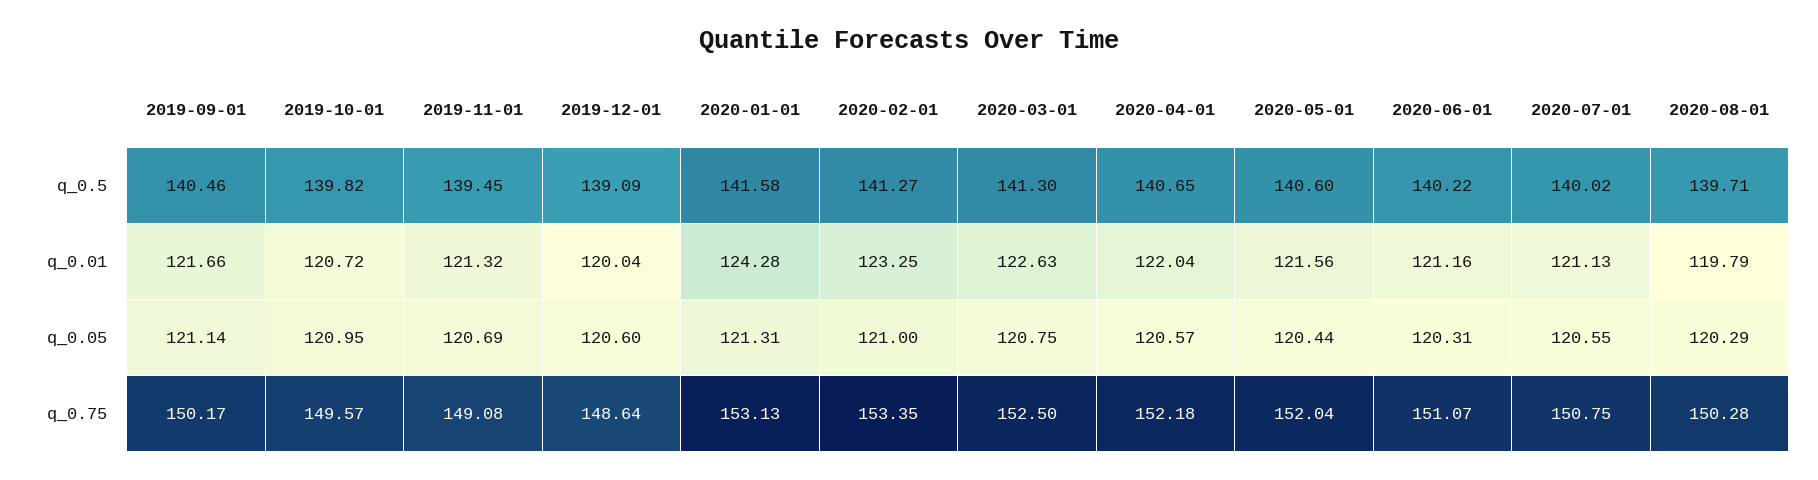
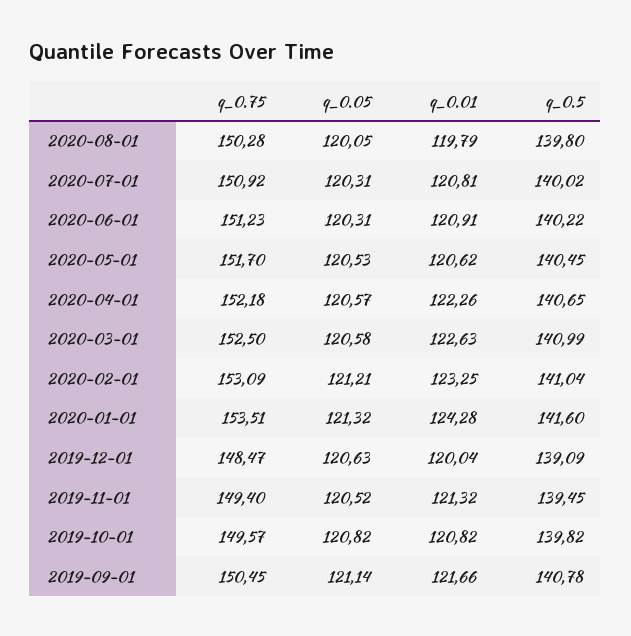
2019-09-01, q_0.5: 140.46 -> 140.78
2020-01-01, q_0.5: 141.58 -> 141.6
2020-02-01, q_0.5: 141.27 -> 141.04
2020-03-01, q_0.5: 141.3 -> 140.99
2020-05-01, q_0.5: 140.6 -> 140.45
2020-08-01, q_0.5: 139.71 -> 139.8
2019-10-01, q_0.01: 120.72 -> 120.82
2020-04-01, q_0.01: 122.04 -> 122.26
2020-05-01, q_0.01: 121.56 -> 120.62
2020-06-01, q_0.01: 121.16 -> 120.91
2020-07-01, q_0.01: 121.13 -> 120.81
2019-10-01, q_0.05: 120.95 -> 120.82
2019-11-01, q_0.05: 120.69 -> 120.52
2019-12-01, q_0.05: 120.6 -> 120.63
2020-01-01, q_0.05: 121.31 -> 121.32
2020-02-01, q_0.05: 121 -> 121.21
2020-03-01, q_0.05: 120.75 -> 120.58
2020-05-01, q_0.05: 120.44 -> 120.53
2020-07-01, q_0.05: 120.55 -> 120.31
2020-08-01, q_0.05: 120.29 -> 120.05
2019-09-01, q_0.75: 150.17 -> 150.45
2019-11-01, q_0.75: 149.08 -> 149.4
2019-12-01, q_0.75: 148.64 -> 148.47
2020-01-01, q_0.75: 153.13 -> 153.51
2020-02-01, q_0.75: 153.35 -> 153.09
2020-05-01, q_0.75: 152.04 -> 151.7
2020-06-01, q_0.75: 151.07 -> 151.23
2020-07-01, q_0.75: 150.75 -> 150.92

